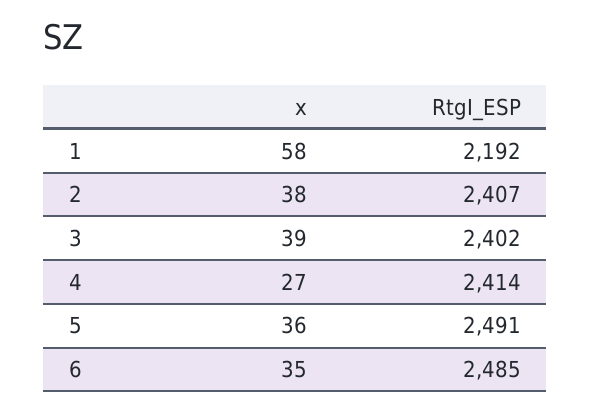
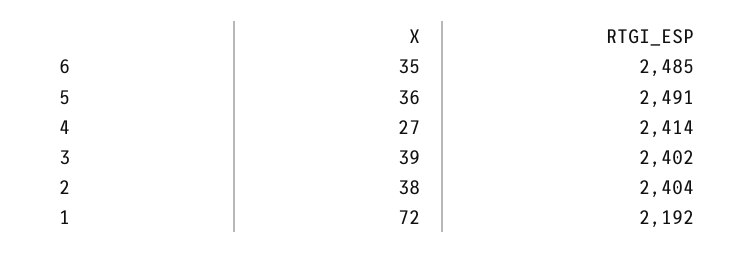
x, 1: 58 -> 72
RtgI_ESP, 2: 2407 -> 2404

